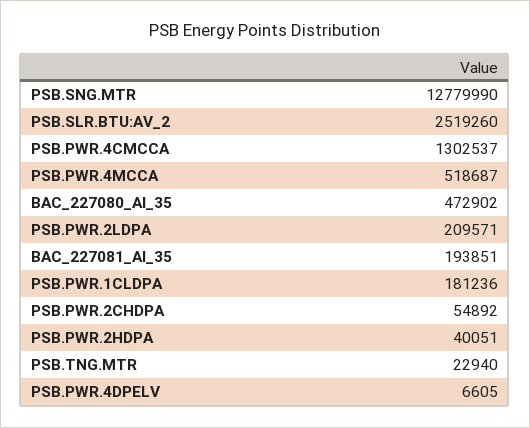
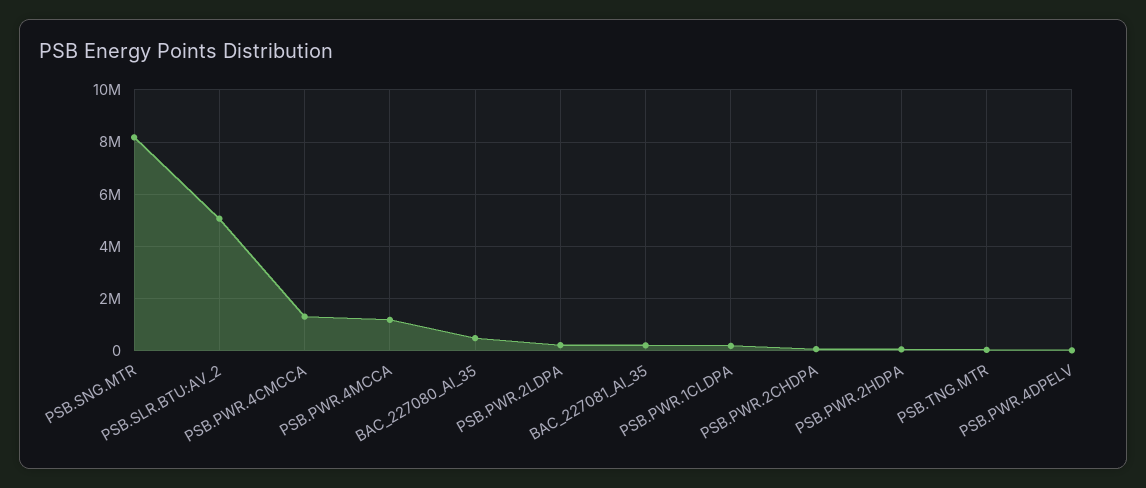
PSB.SNG.MTR: 12779990 -> 8250000
PSB.SLR.BTU:AV_2: 2519260 -> 5000000
PSB.PWR.4MCCA: 518687 -> 1250000

